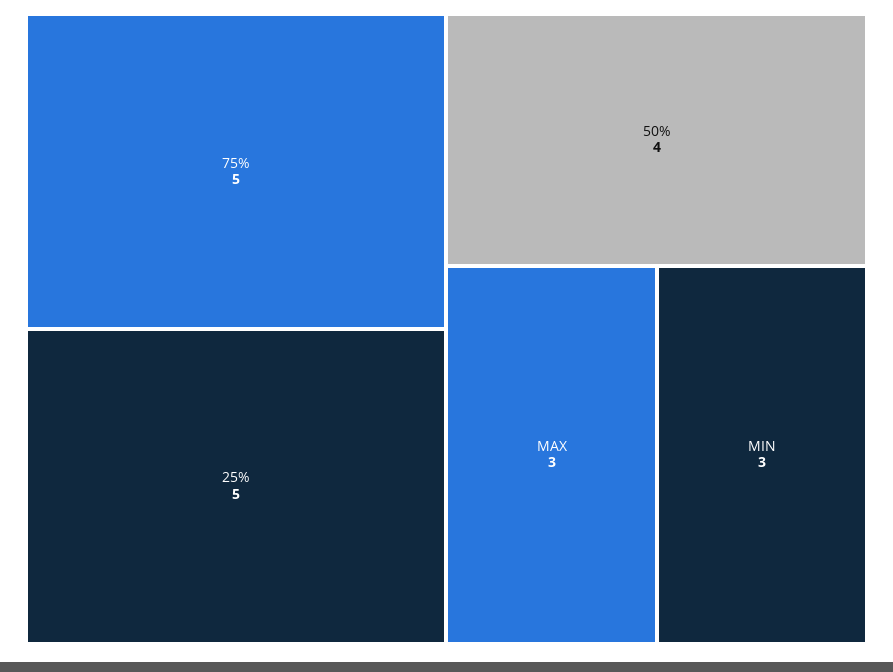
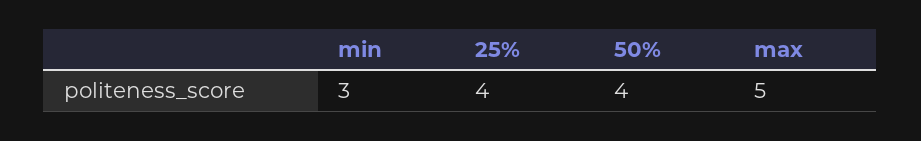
75%: 5 -> none
25%: 5 -> 4
MAX: 3 -> 5

